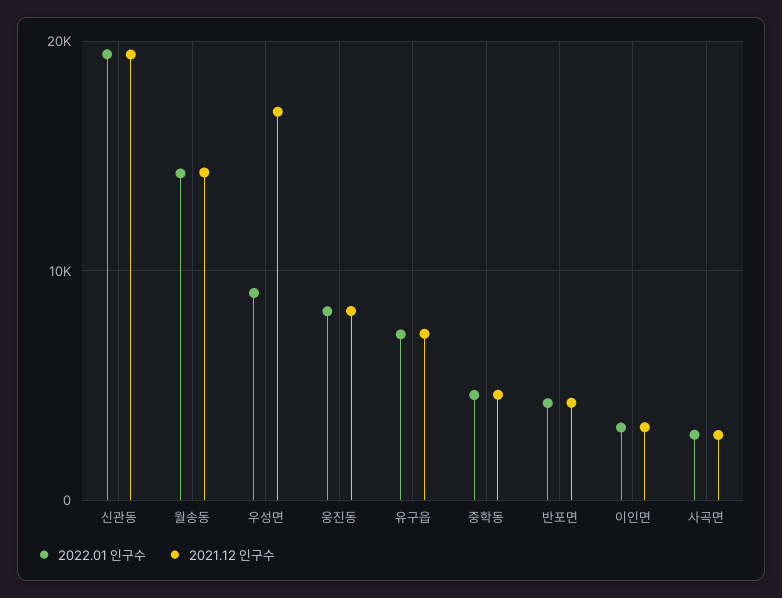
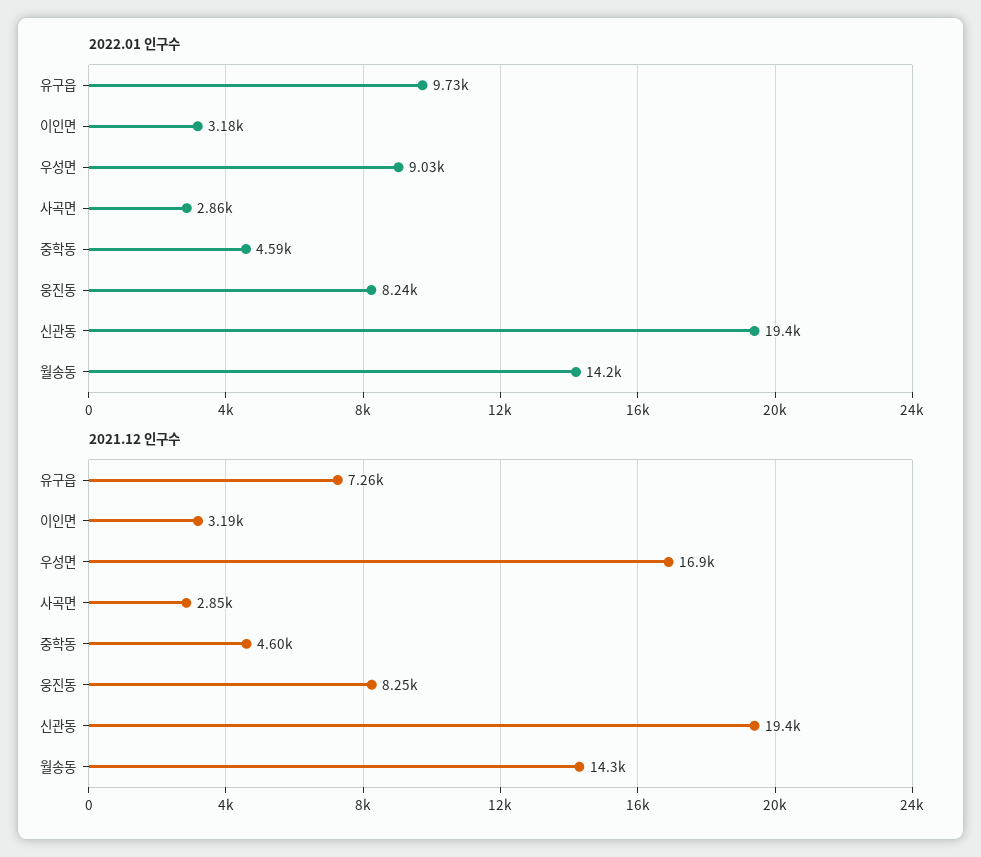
2022.01 인구수, 유구읍: 7000 -> 9730
2022.01 인구수, 반포면: 4000 -> none
2021.12 인구수, 반포면: 4000 -> none

